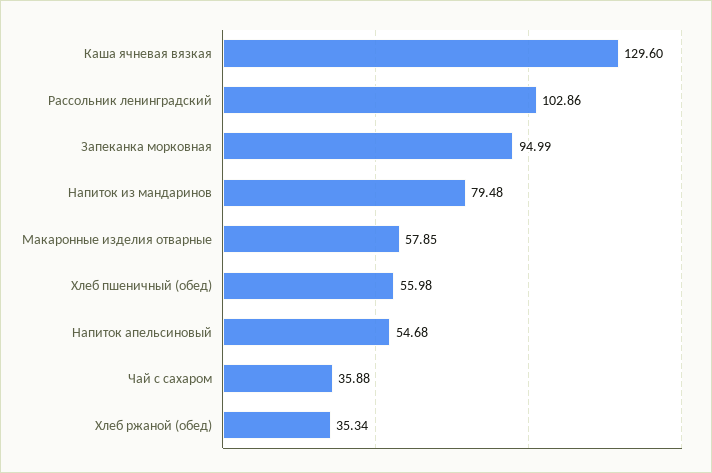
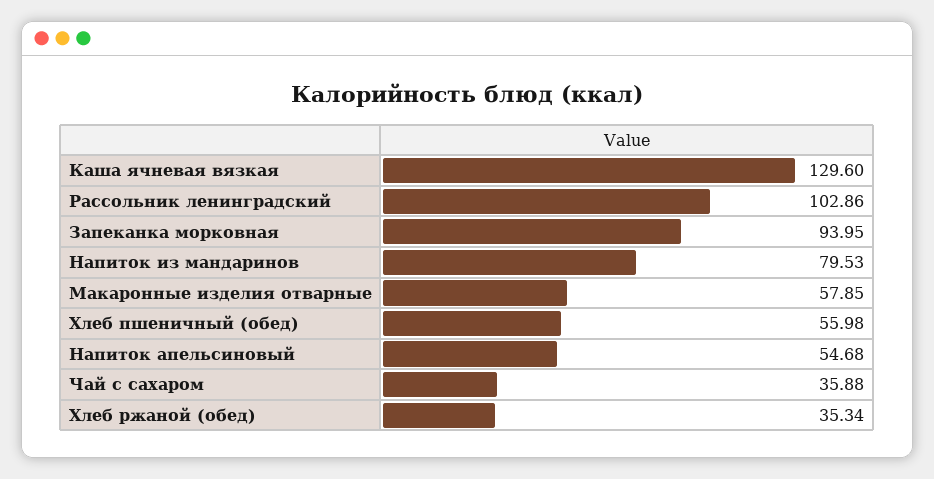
Запеканка морковная: 94.99 -> 93.95
Напиток из мандаринов: 79.48 -> 79.53

